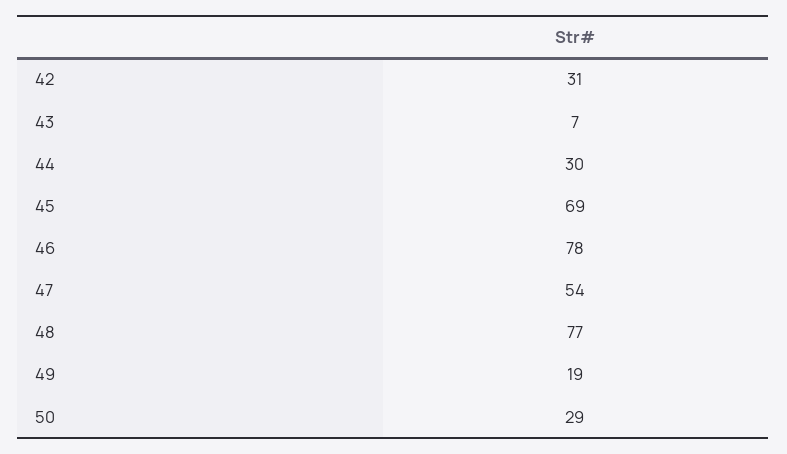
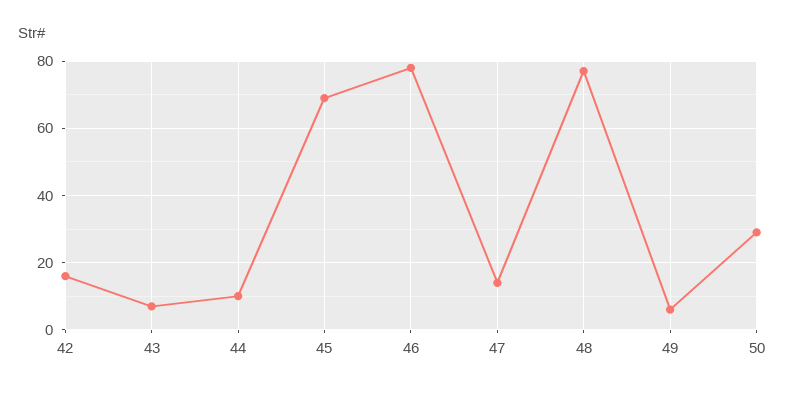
42: 31 -> 15
44: 30 -> 10
47: 54 -> 15
49: 19 -> 5

